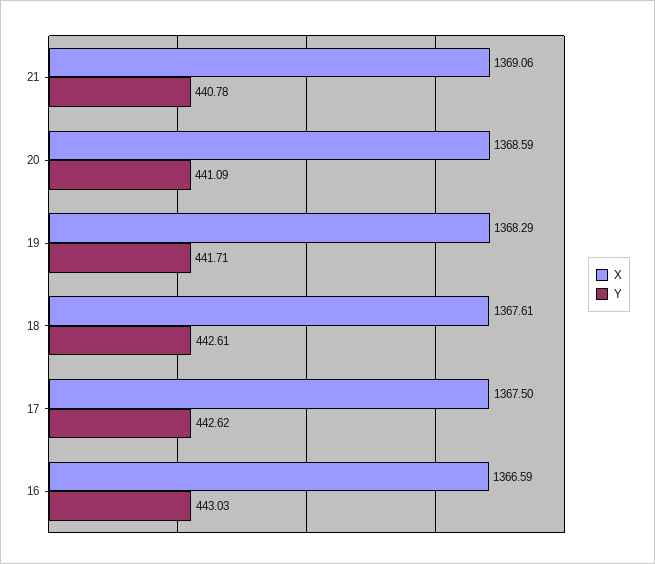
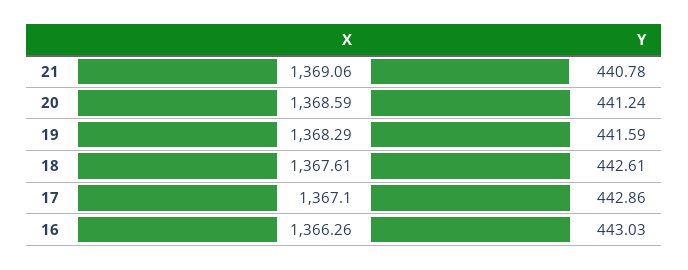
Y, 20: 441.09 -> 441.24
Y, 19: 441.71 -> 441.59
X, 17: 1367.5 -> 1367.1
Y, 17: 442.62 -> 442.86
X, 16: 1366.59 -> 1366.26

